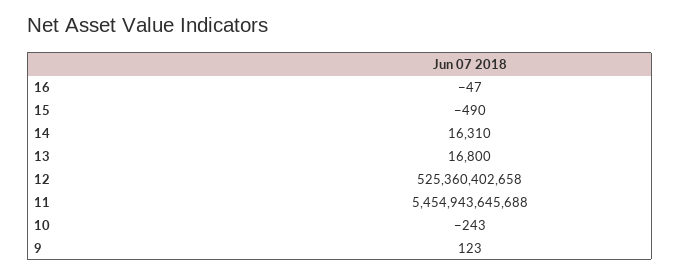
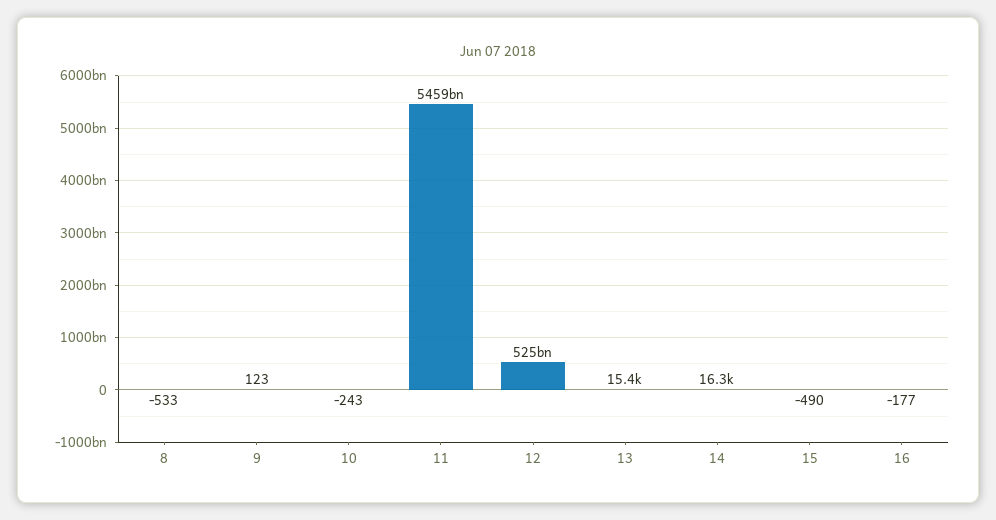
16: -47 -> -177
13: 16800 -> 15400
11: 5454943645688 -> 5459000000000
8: none -> -533

